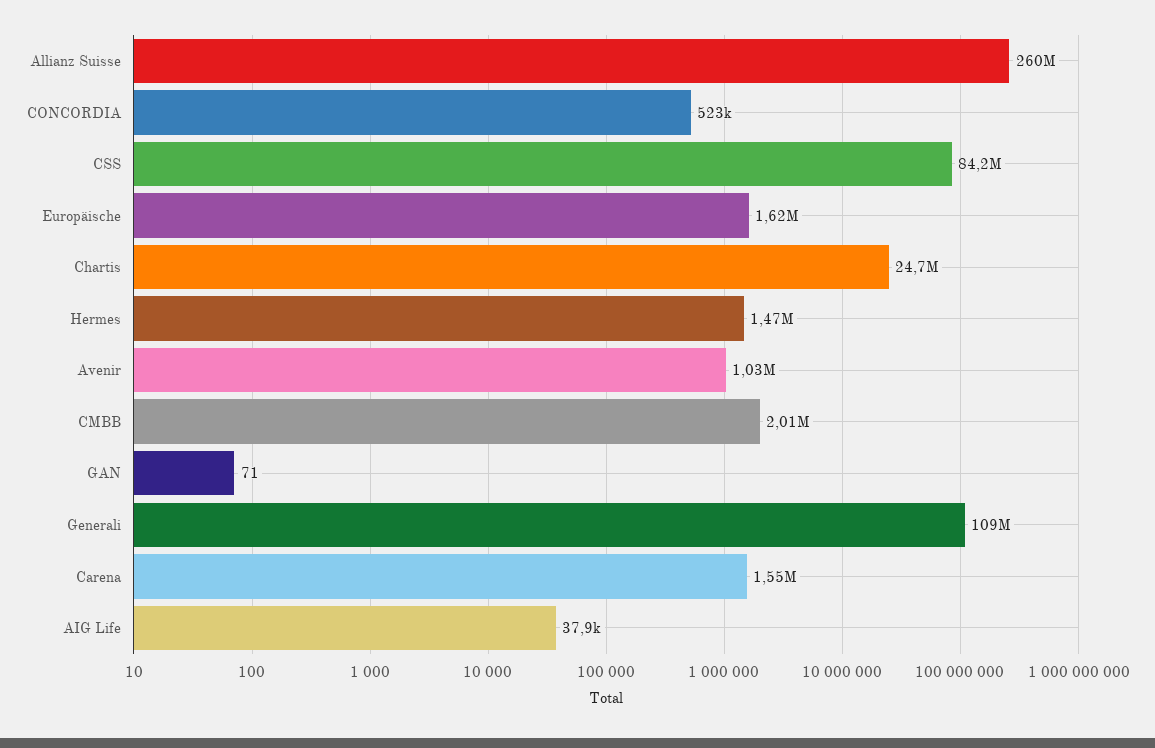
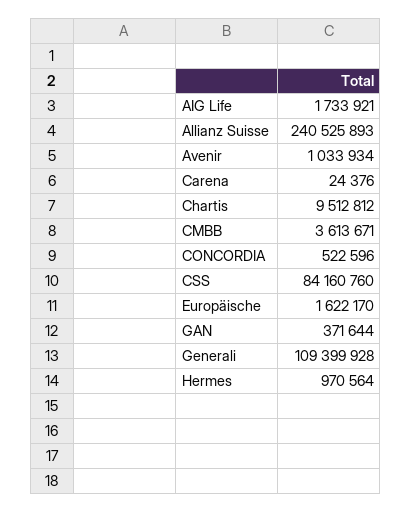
Allianz Suisse: 260000000 -> 240525893
Chartis: 24700000 -> 9512812
Hermes: 1470000 -> 970564
CMBB: 2010000 -> 3613671
GAN: 71 -> 371644
Carena: 1550000 -> 24376
AIG Life: 37900 -> 1733921

